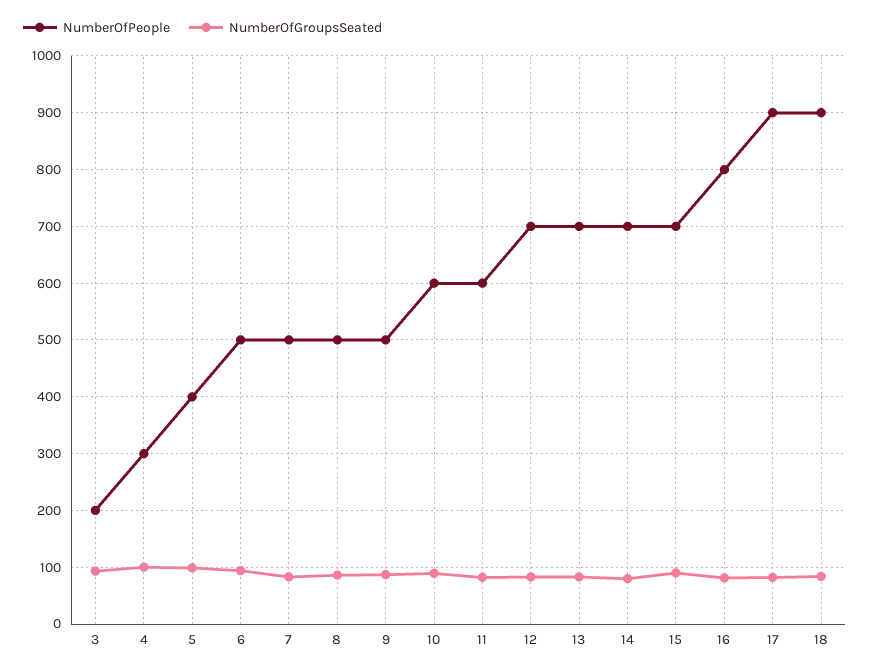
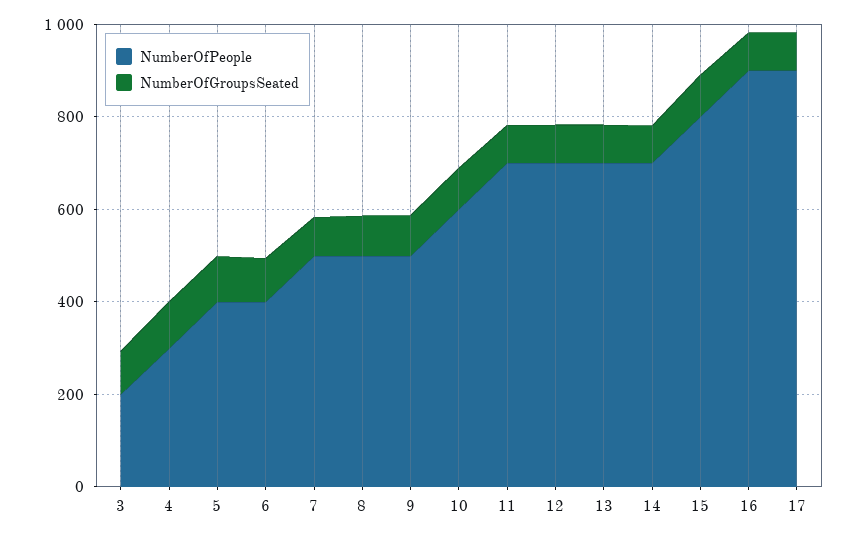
NumberOfPeople, 6: 500 -> 400
NumberOfPeople, 11: 600 -> 700
NumberOfPeople, 15: 700 -> 800
NumberOfPeople, 16: 800 -> 900
NumberOfPeople, 18: 900 -> none
NumberOfGroupsSeated, 18: 80 -> none

